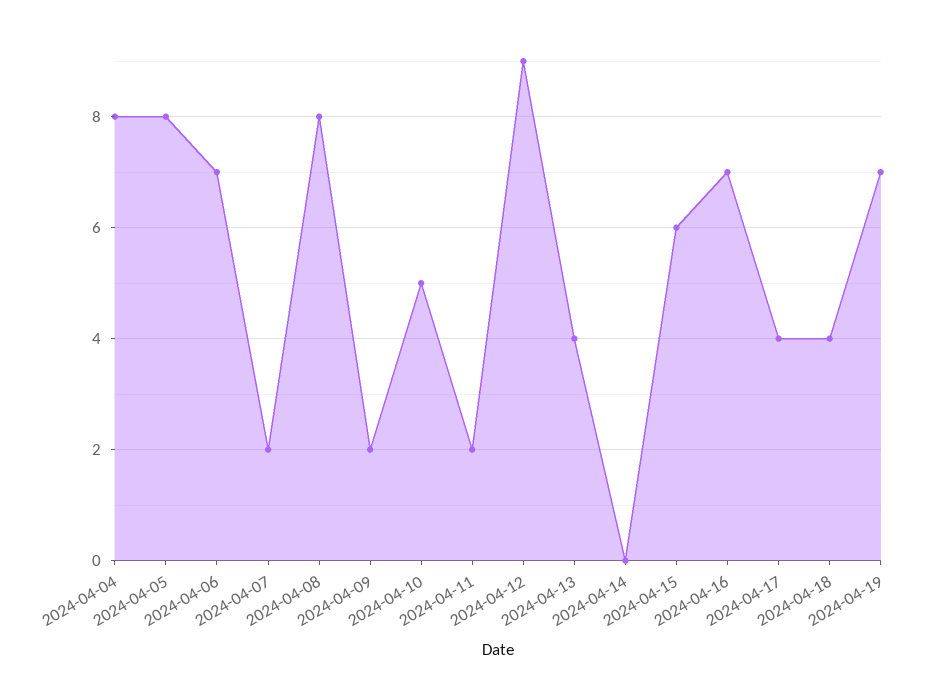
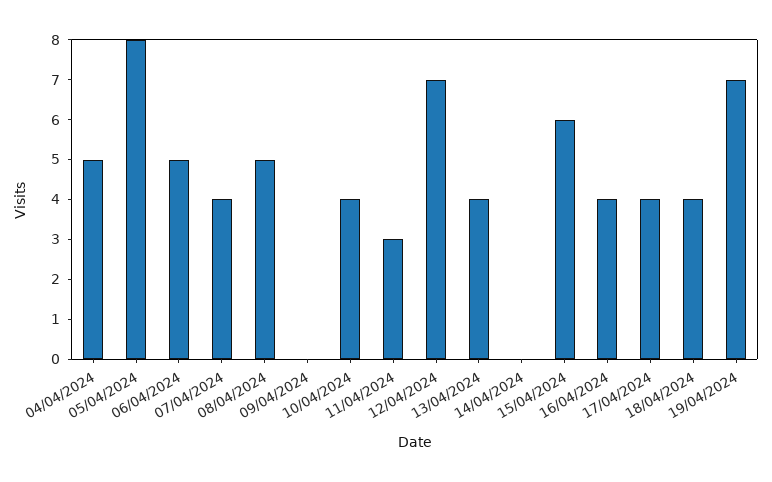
2024-04-04: 8 -> 5
2024-04-06: 7 -> 5
2024-04-07: 2 -> 4
2024-04-08: 8 -> 5
2024-04-09: 2 -> 0
2024-04-10: 5 -> 4
2024-04-11: 2 -> 3
2024-04-12: 9 -> 7
2024-04-16: 7 -> 4

